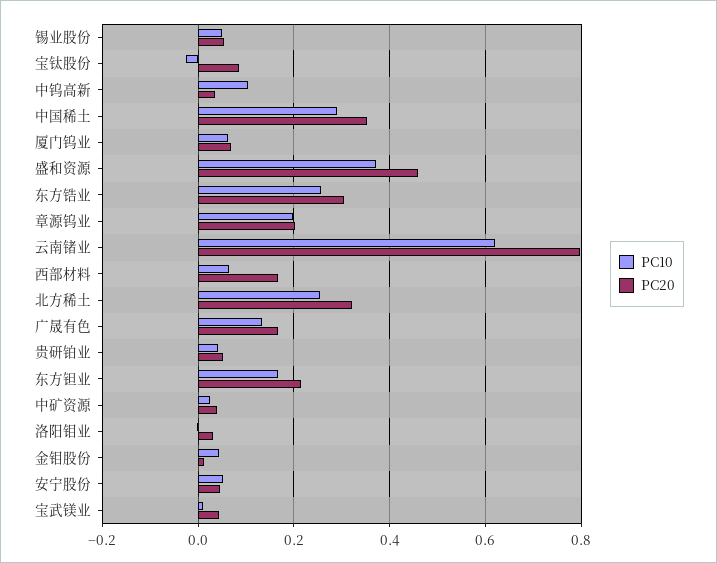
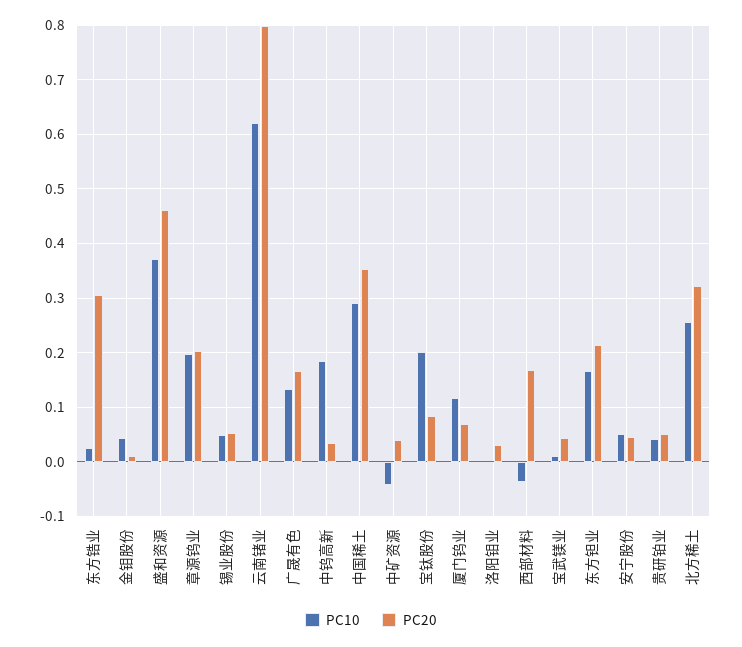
PC10, 宝钛股份: -0.02 -> 0.2
PC10, 中钨高新: 0.1 -> 0.18
PC10, 厦门钨业: 0.06 -> 0.12
PC10, 东方锆业: 0.26 -> 0.02
PC10, 西部材料: 0.06 -> -0.04
PC10, 中矿资源: 0.02 -> -0.04

